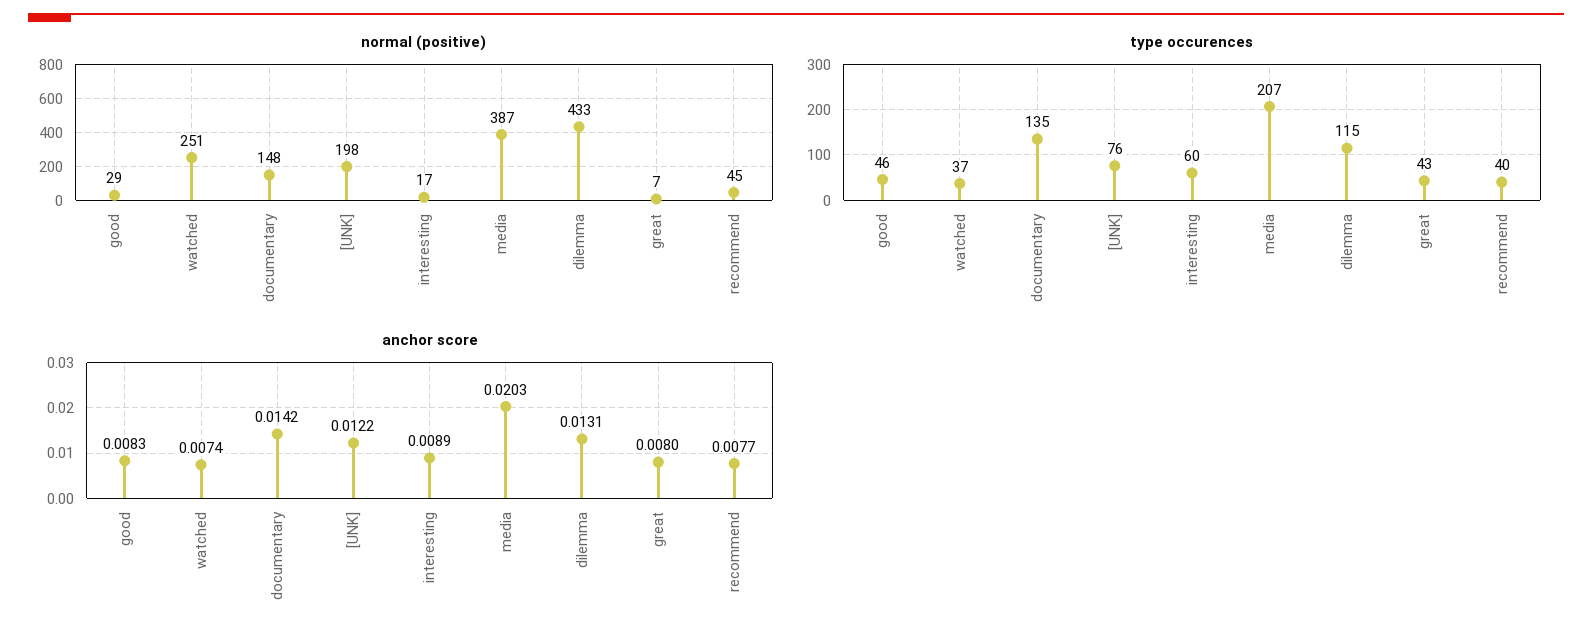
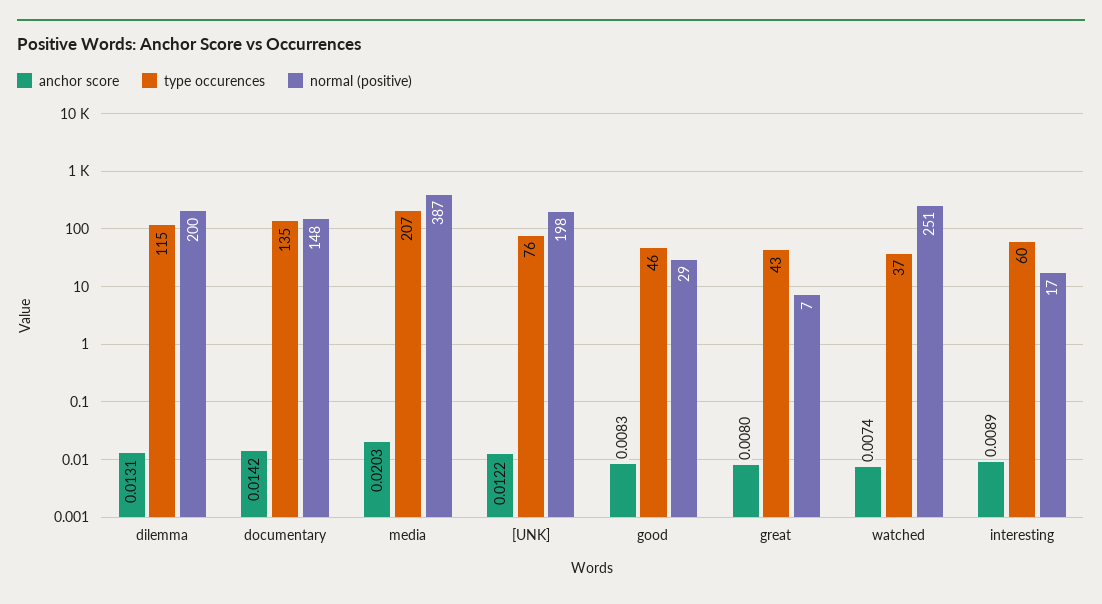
normal (positive), dilemma: 433 -> 200
normal (positive), recommend: 45 -> none
type occurences, recommend: 40 -> none
anchor score, recommend: 0.0077 -> none

